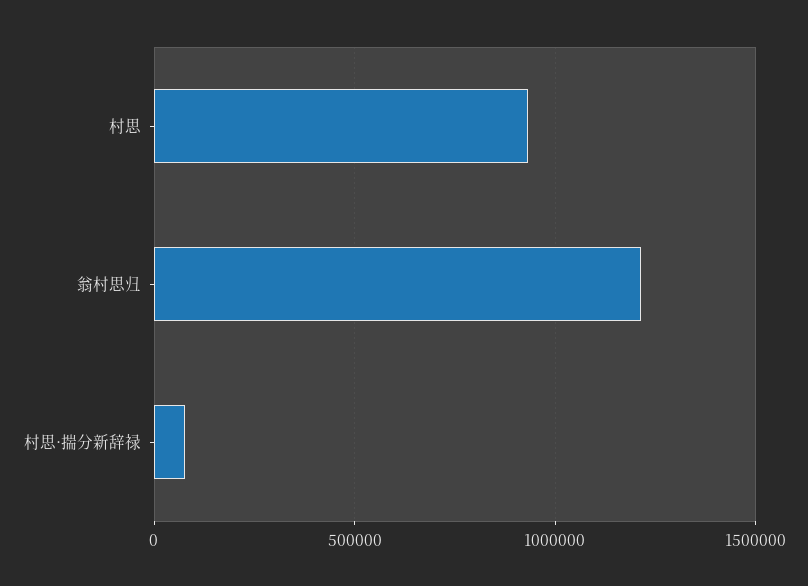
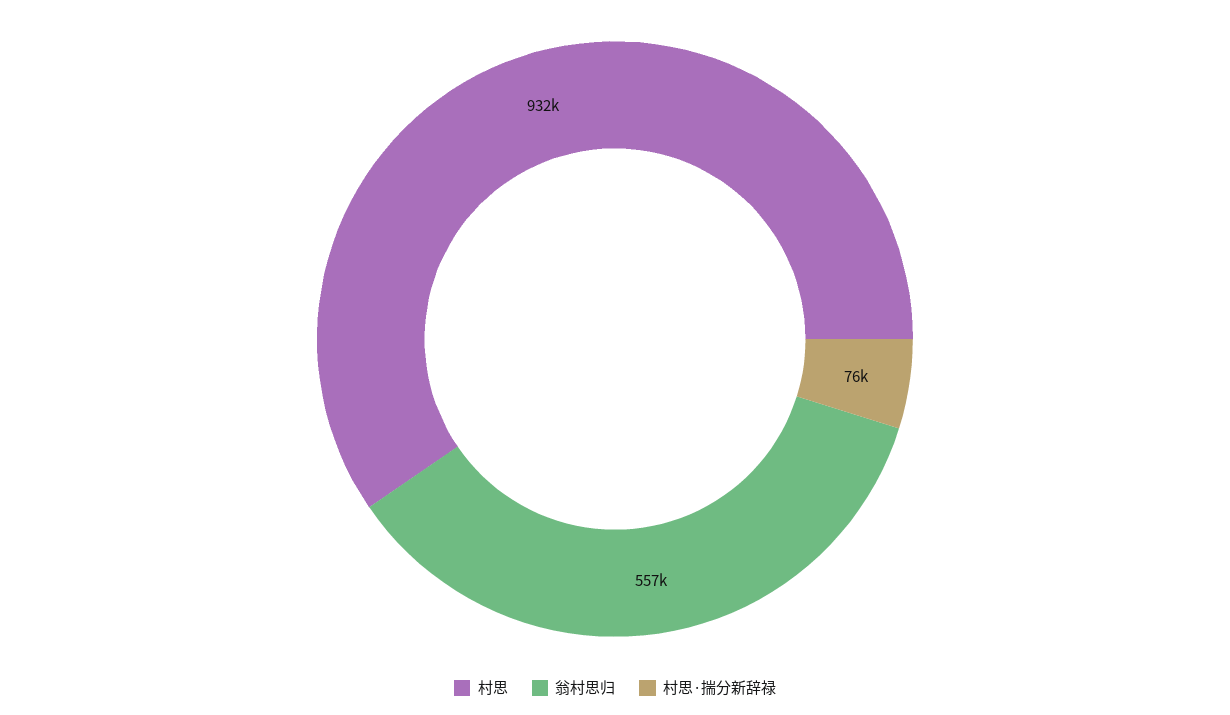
翁村思归: 1200000 -> 557000

